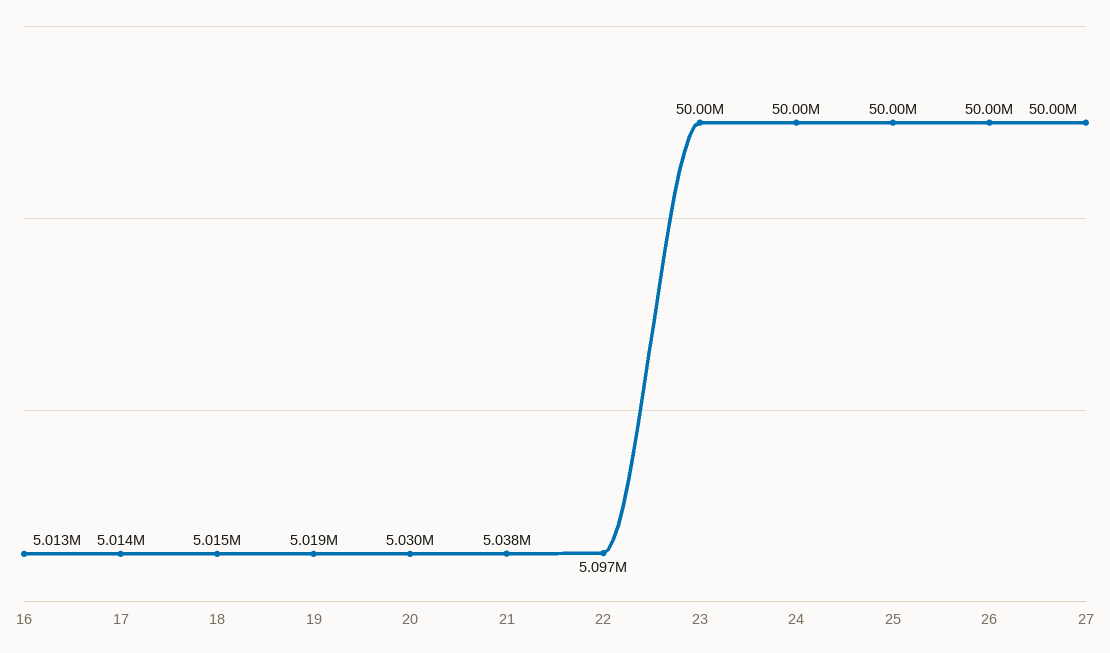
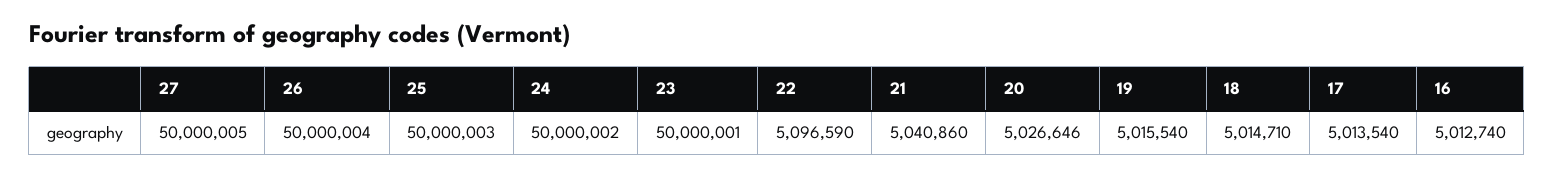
19: 5019000 -> 5015540
20: 5030000 -> 5026646
21: 5038000 -> 5040860

